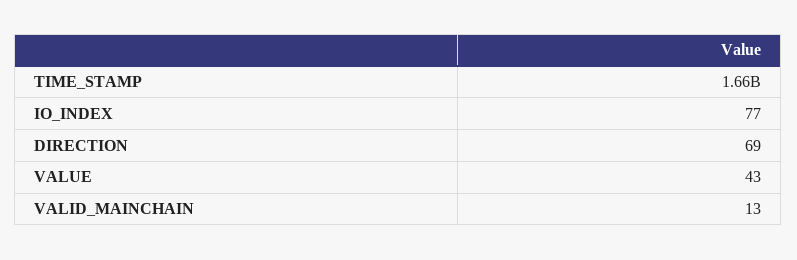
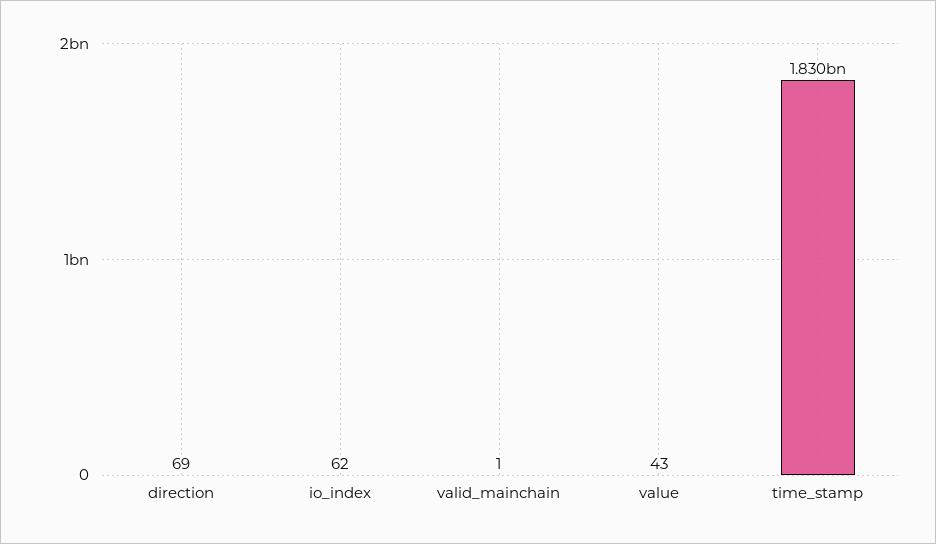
TIME_STAMP: 1660000000 -> 1830000000
IO_INDEX: 77 -> 62
VALID_MAINCHAIN: 13 -> 1

